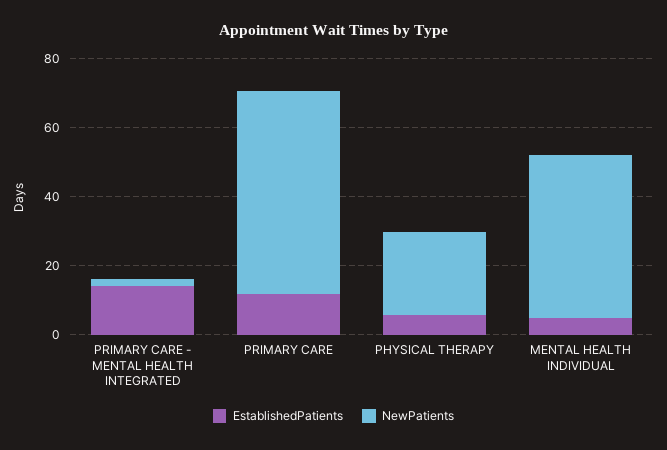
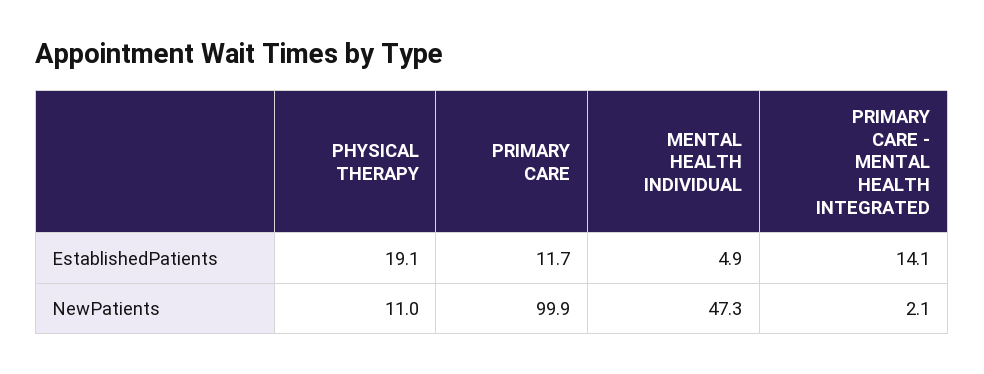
NewPatients, PRIMARY CARE: 60 -> 99.9
EstablishedPatients, PHYSICAL THERAPY: 5 -> 19.1
NewPatients, PHYSICAL THERAPY: 25 -> 11

